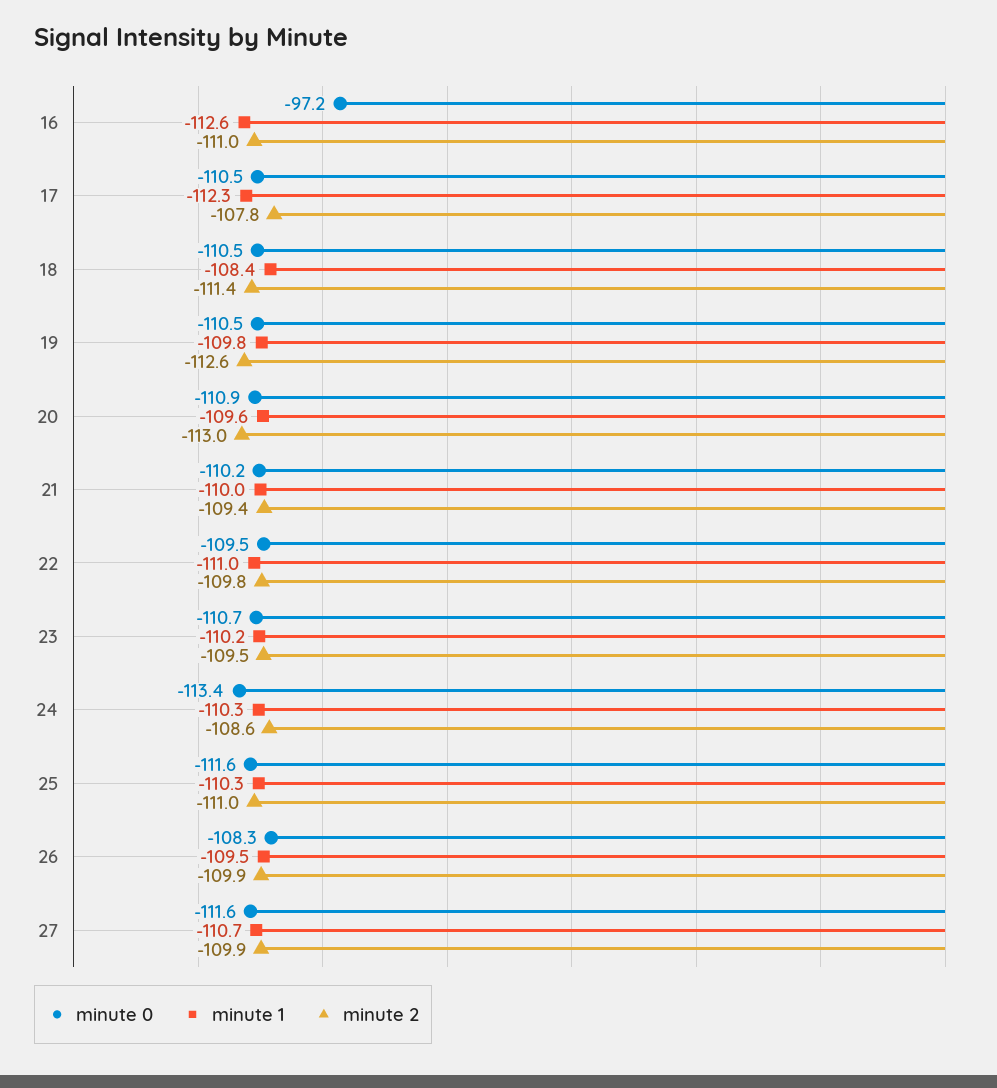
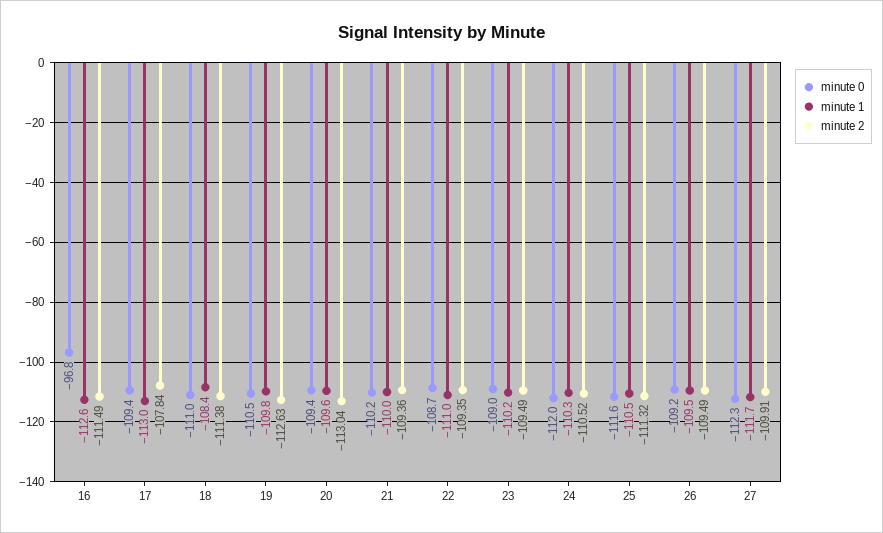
minute 0, 16: -97.2 -> -96.8
minute 2, 16: -111 -> -111.49
minute 0, 17: -110.5 -> -109.4
minute 1, 17: -112.3 -> -113
minute 0, 18: -110.5 -> -111
minute 0, 20: -110.9 -> -109.4
minute 0, 22: -109.5 -> -108.7
minute 2, 22: -109.8 -> -109.35
minute 0, 23: -110.7 -> -109
minute 0, 24: -113.4 -> -112
minute 2, 24: -108.6 -> -110.52
minute 1, 25: -110.3 -> -110.5
minute 2, 25: -111 -> -111.32
minute 0, 26: -108.3 -> -109.2
minute 2, 26: -109.9 -> -109.49
minute 0, 27: -111.6 -> -112.3
minute 1, 27: -110.7 -> -111.7

